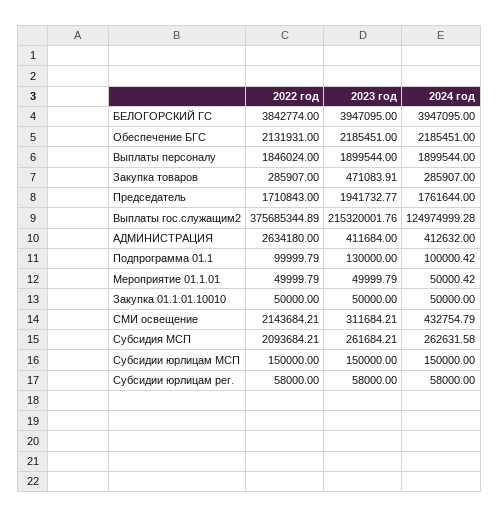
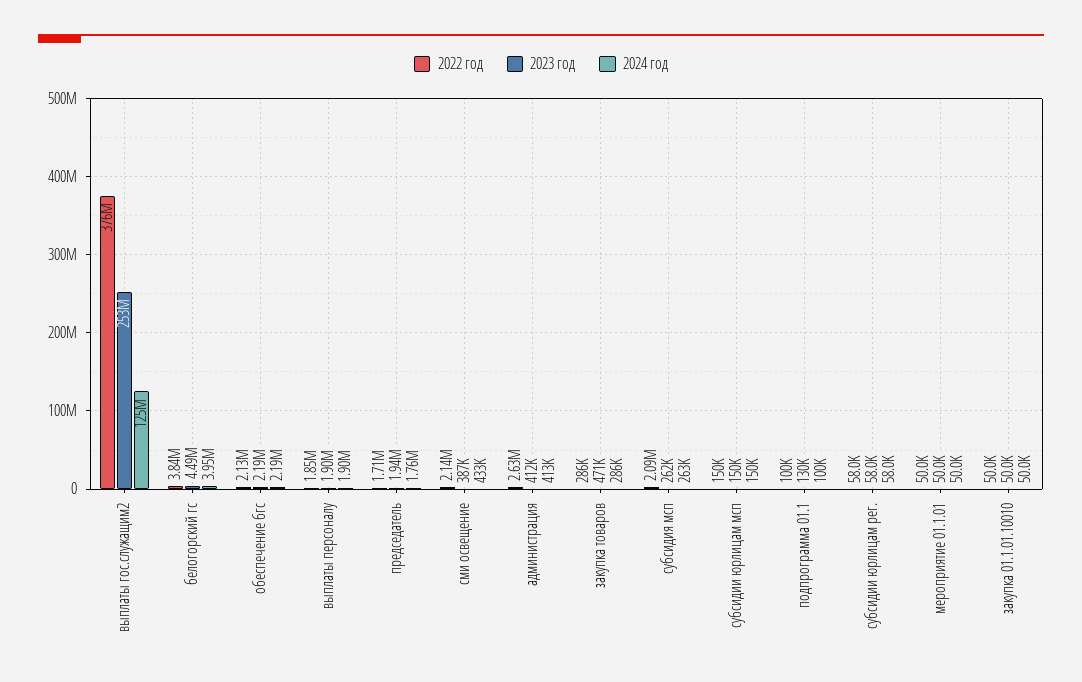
2023 год, БЕЛОГОРСКИЙ ГС: 3947095 -> 4490000
2023 год, Выплаты гос.служащим2: 215320001.76 -> 253000000
2023 год, СМИ освещение: 311684.21 -> 387000

